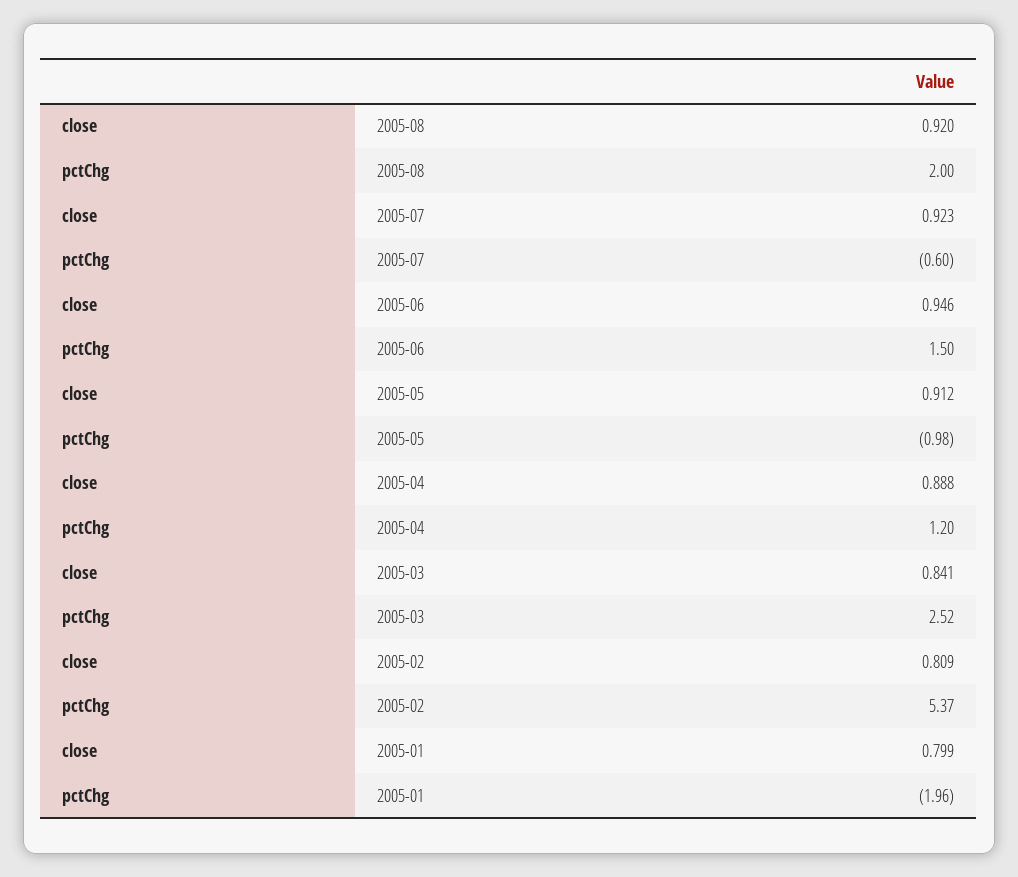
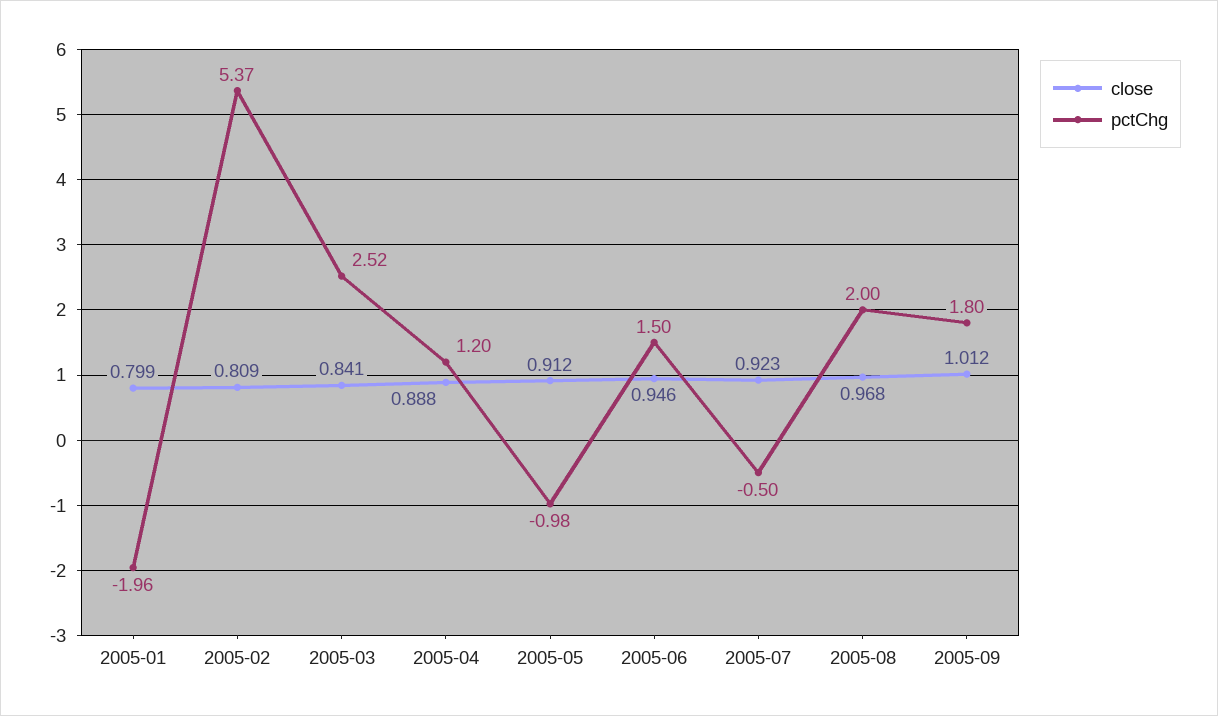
close, 2005-08: 0.92 -> 0.968
pctChg, 2005-07: -0.6 -> -0.5
close, 2005-09: none -> 1.012
pctChg, 2005-09: none -> 1.8

